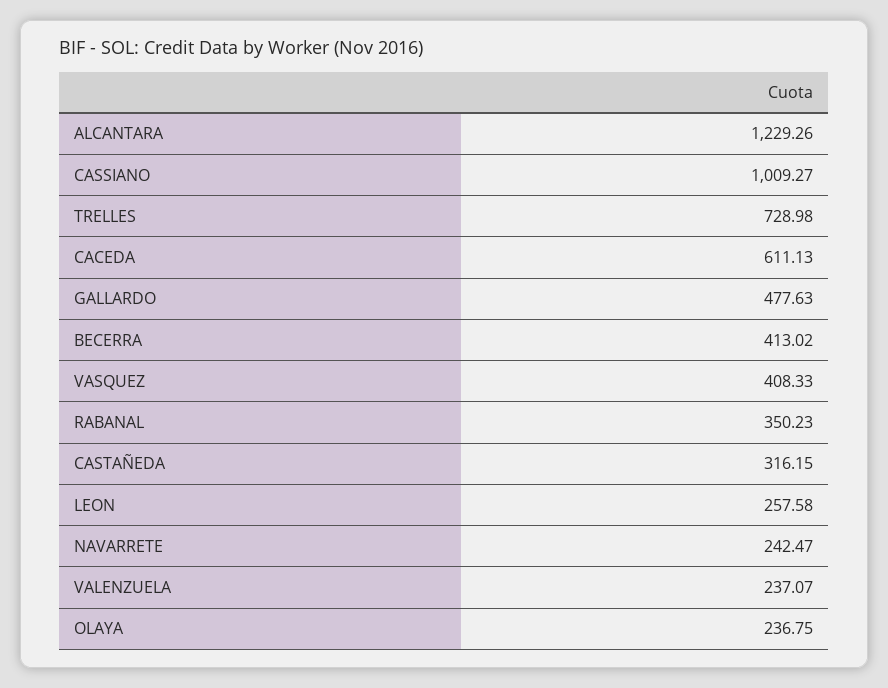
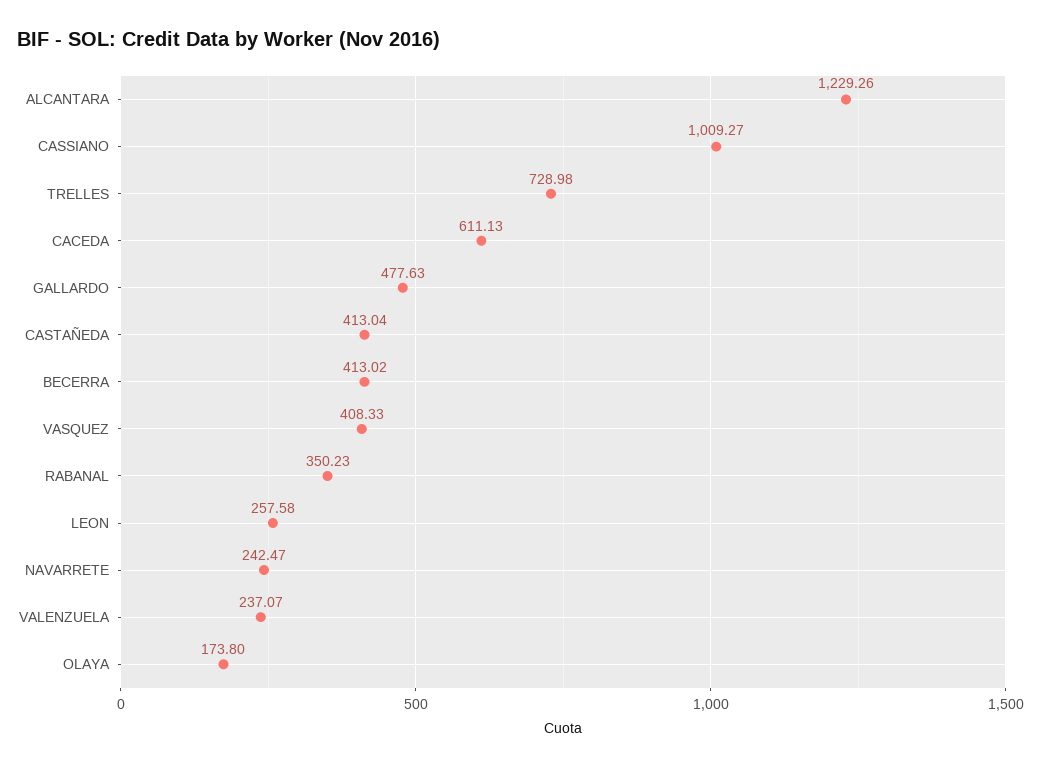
CASTAÑEDA: 316.15 -> 413.04
OLAYA: 236.75 -> 173.8

